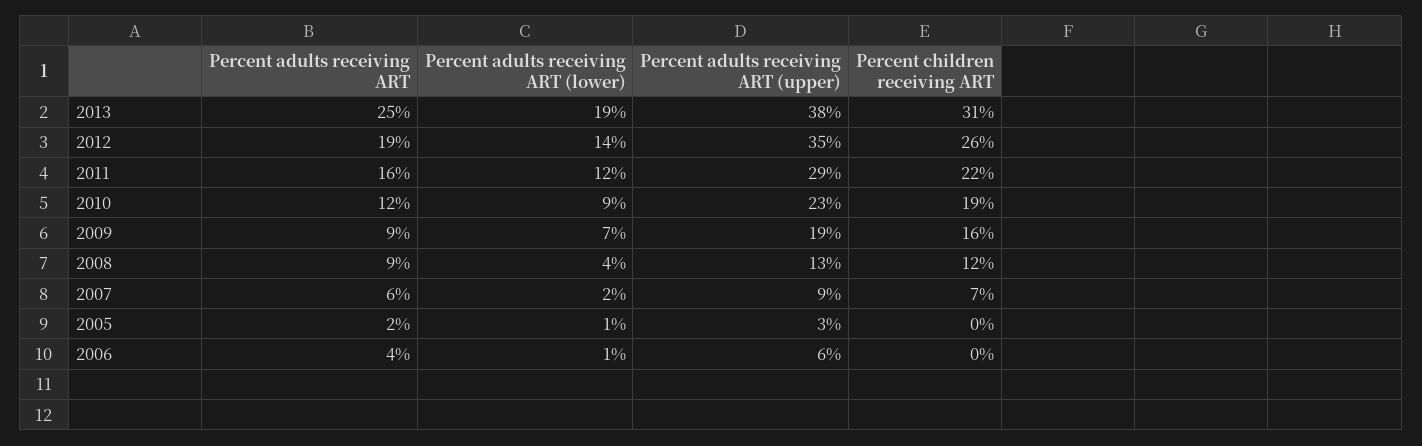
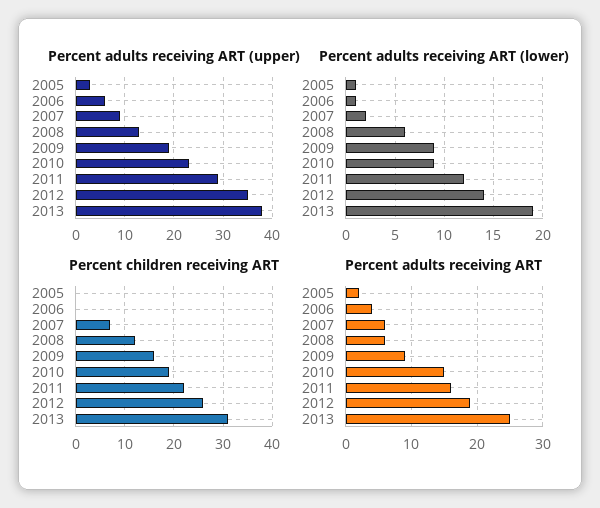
Percent adults receiving ART, 2010: 12 -> 15
Percent adults receiving ART (lower), 2009: 7 -> 9
Percent adults receiving ART, 2008: 9 -> 6
Percent adults receiving ART (lower), 2008: 4 -> 6

